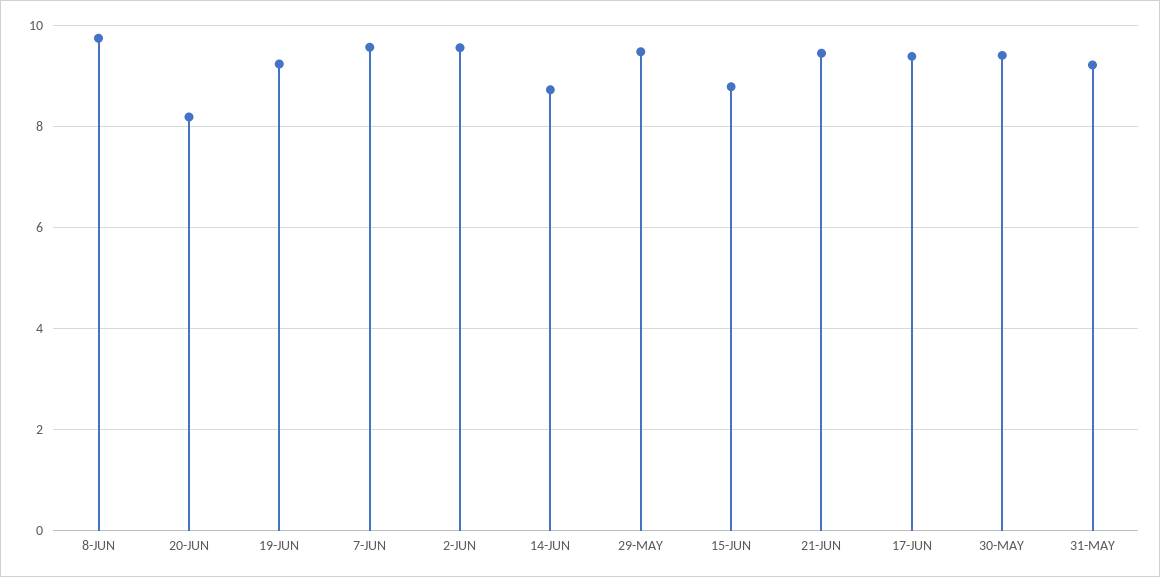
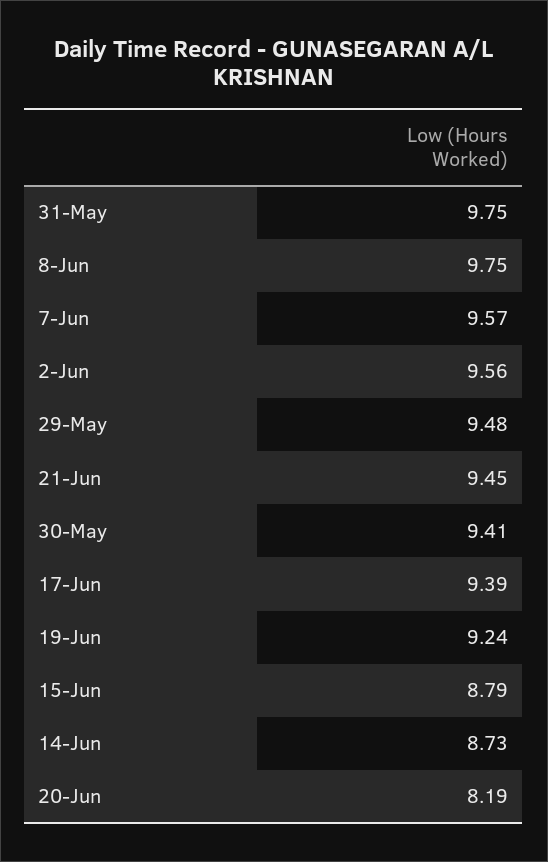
31-MAY: 9.2 -> 9.75

